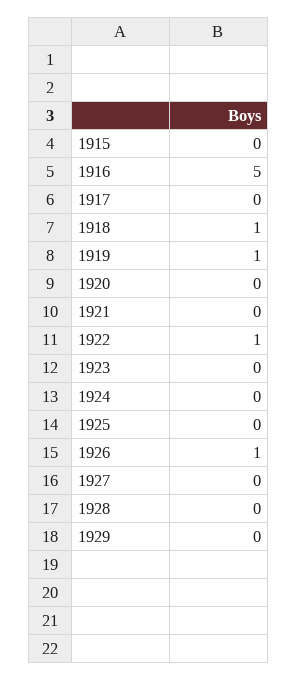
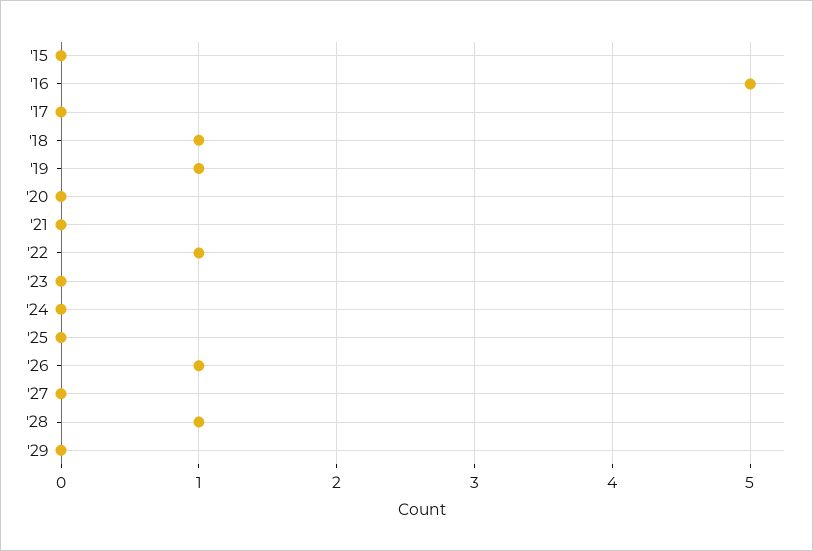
1928: 0 -> 1

